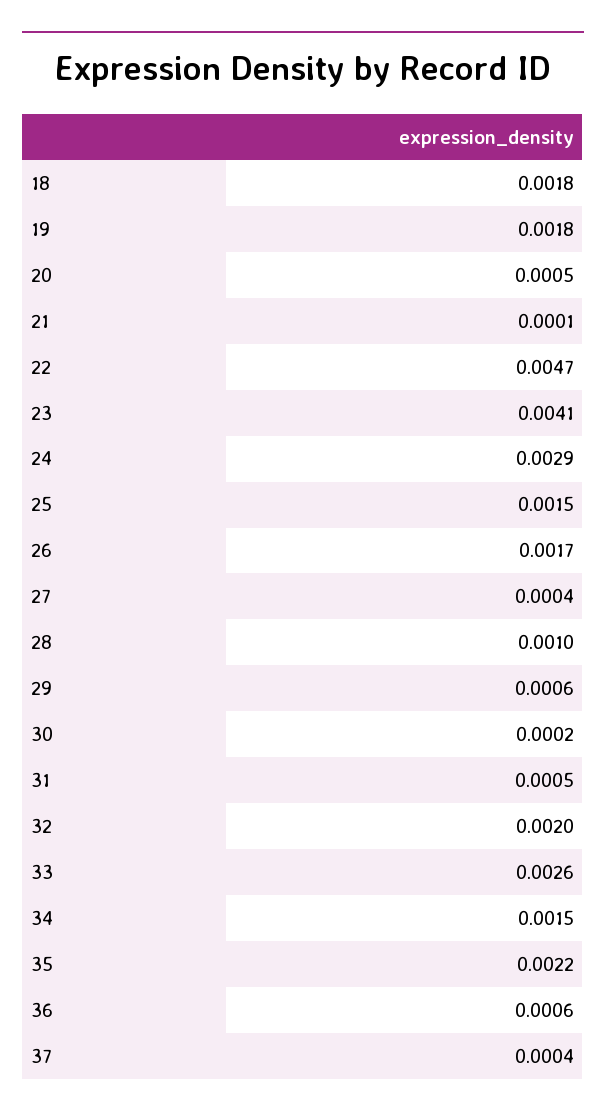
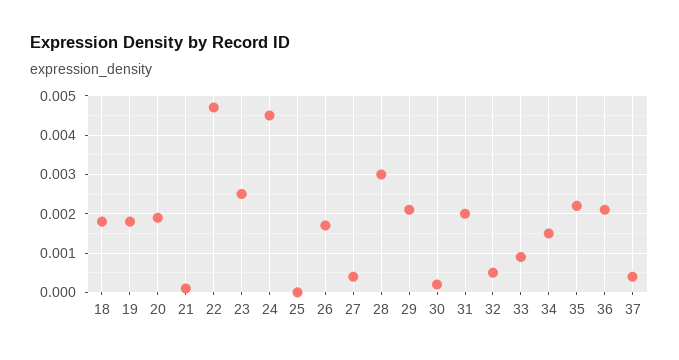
20: 0.0005 -> 0.002
23: 0.0041 -> 0.0025
24: 0.0029 -> 0.0045
25: 0.0015 -> 0
28: 0.001 -> 0.003
29: 0.0006 -> 0.002
31: 0.0005 -> 0.002
32: 0.002 -> 0.0005
33: 0.0026 -> 0.001
36: 0.0006 -> 0.002

